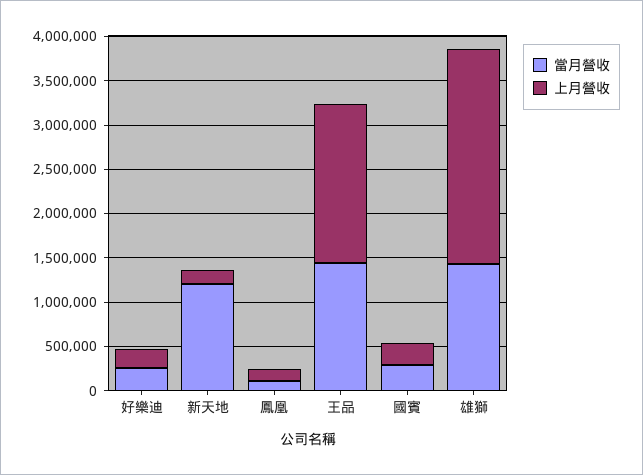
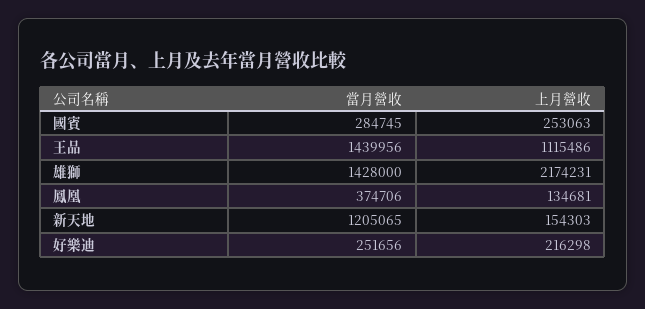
當月營收, 鳳凰: 100000 -> 374706
上月營收, 王品: 1800000 -> 1115486
上月營收, 雄獅: 2400000 -> 2174231

